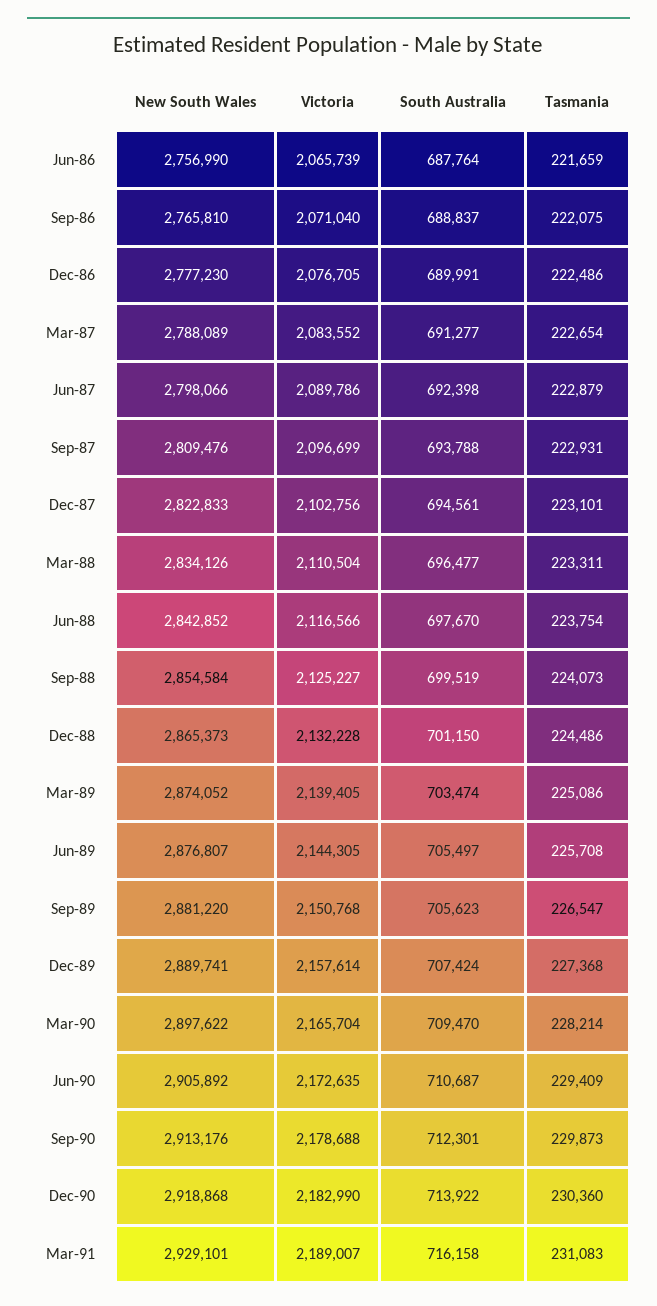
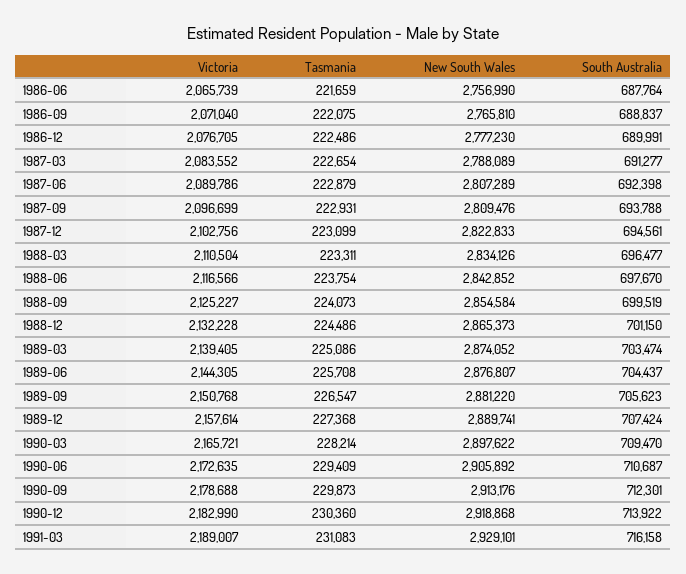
New South Wales, Jun-87: 2798066 -> 2807289
Tasmania, Dec-87: 223101 -> 223099
South Australia, Jun-89: 705497 -> 704437
Victoria, Mar-90: 2165704 -> 2165721

